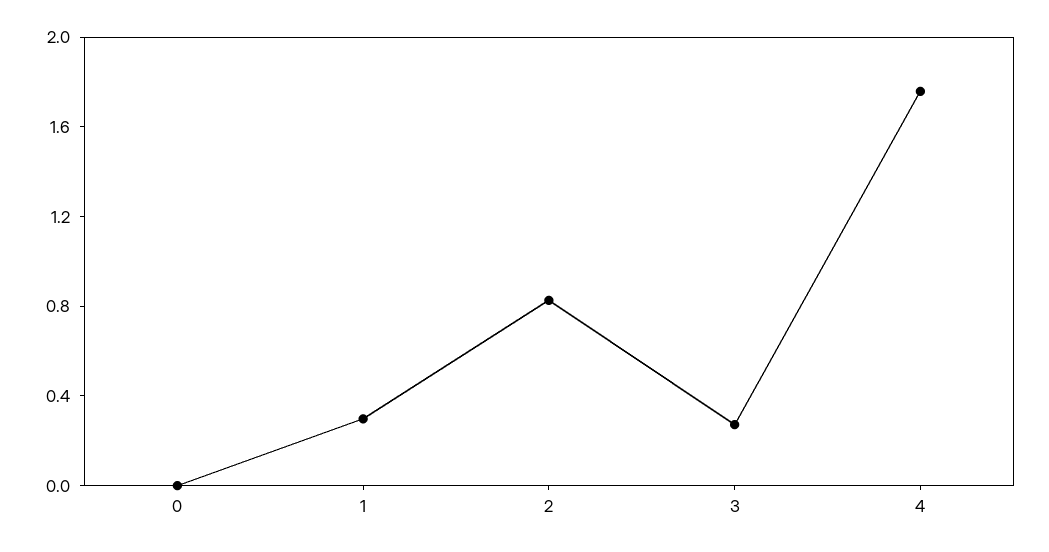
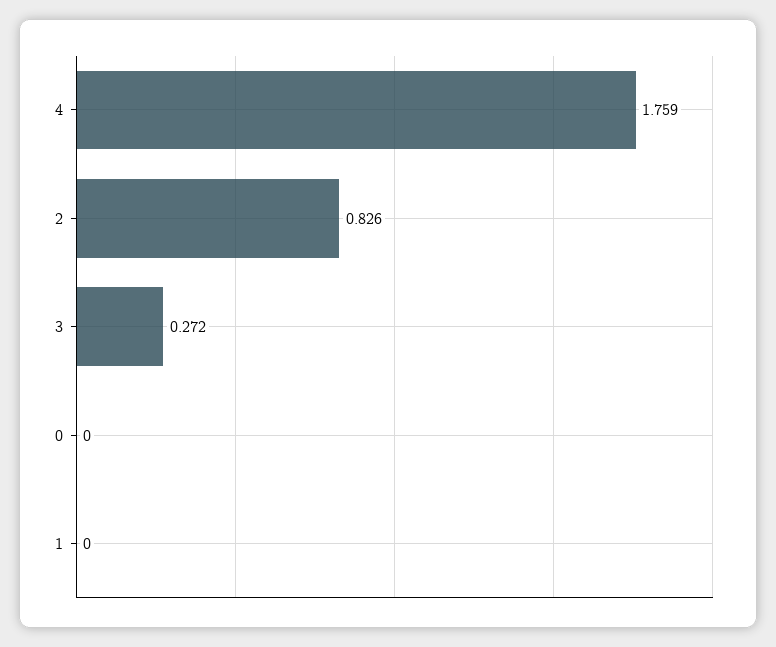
1: 0.3 -> 0

